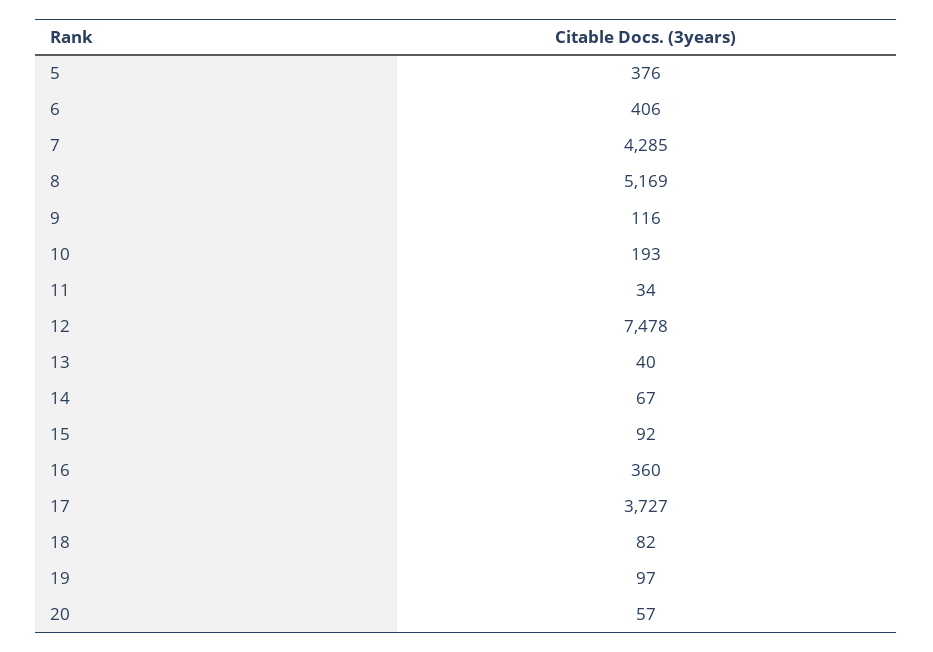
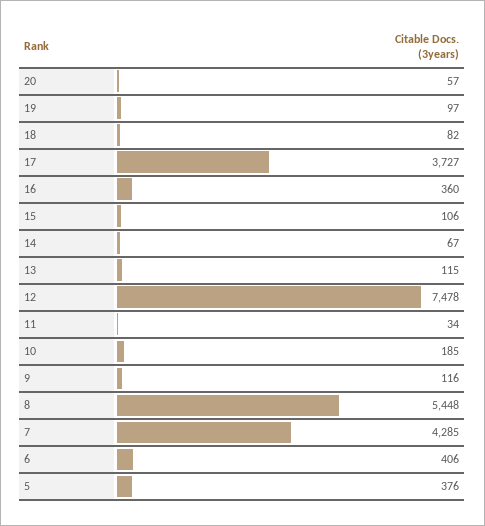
8: 5169 -> 5448
10: 193 -> 185
13: 40 -> 115
15: 92 -> 106

